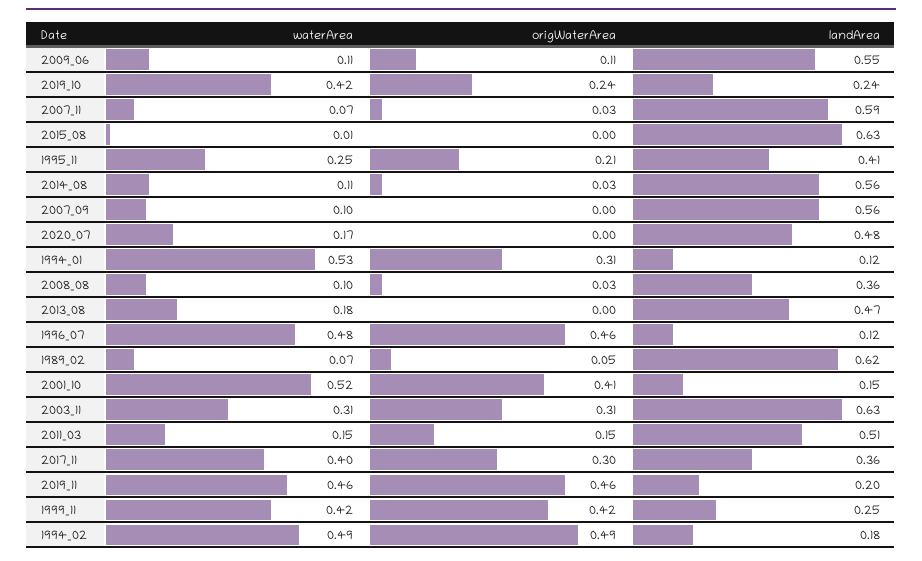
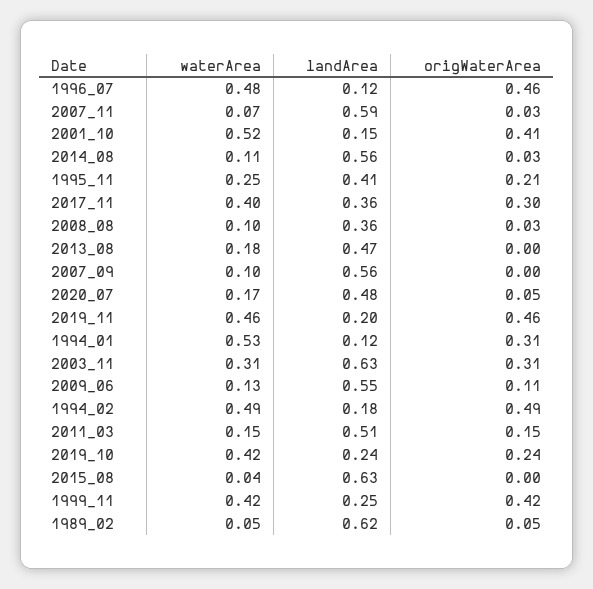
waterArea, 2009_06: 0.11 -> 0.13
waterArea, 2015_08: 0.01 -> 0.04
origWaterArea, 2020_07: 0 -> 0.05
waterArea, 1989_02: 0.07 -> 0.05

